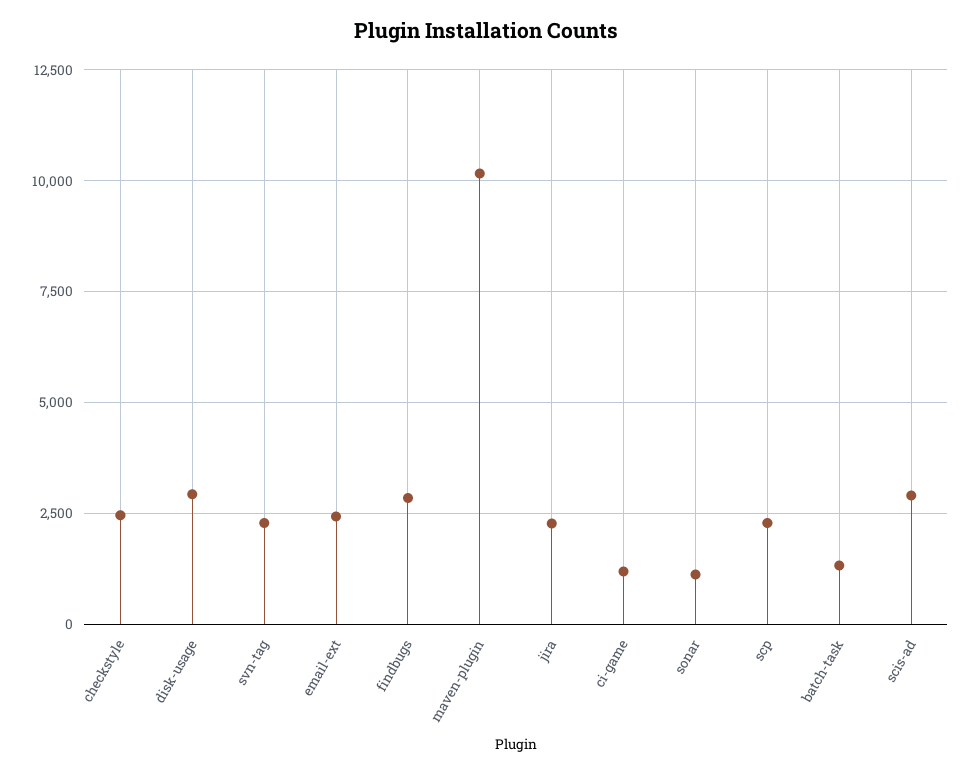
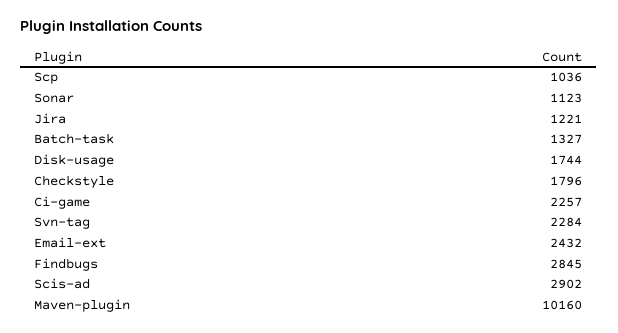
checkstyle: 2500 -> 1796
disk-usage: 3000 -> 1744
jira: 2250 -> 1221
ci-game: 1250 -> 2257
scp: 2250 -> 1036

